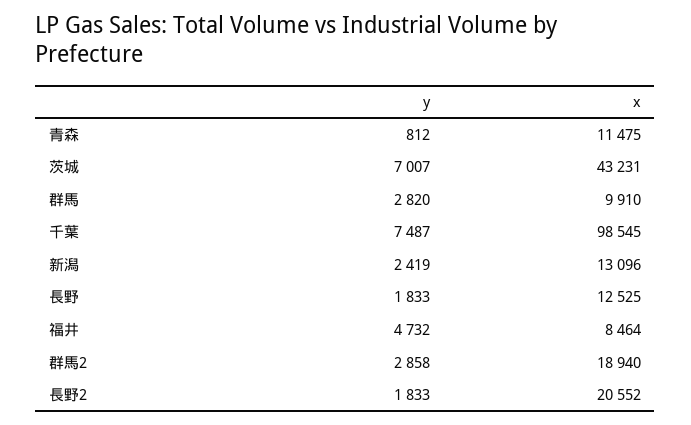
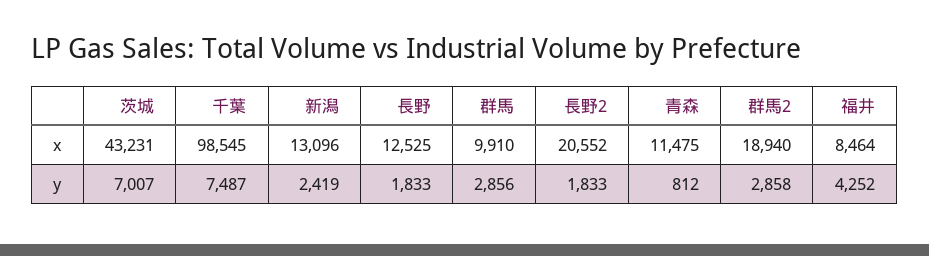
y, 群馬: 2820 -> 2856
y, 福井: 4732 -> 4252

